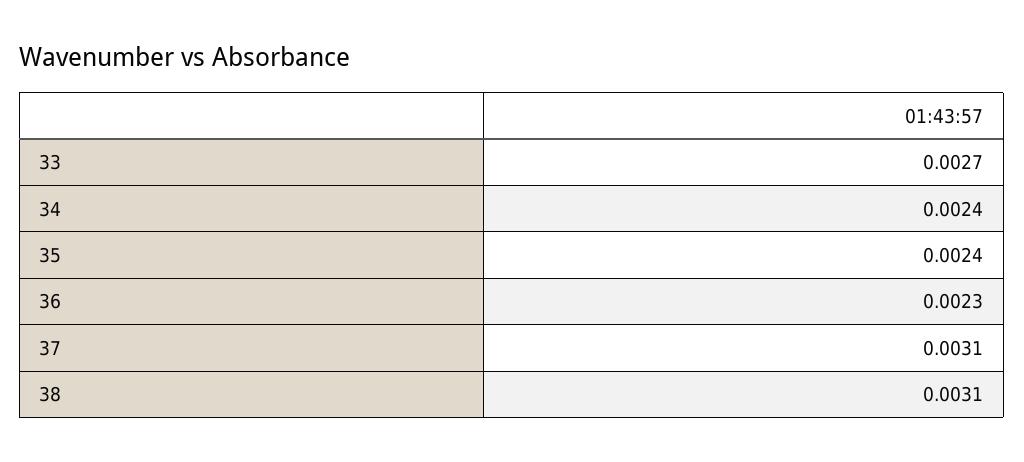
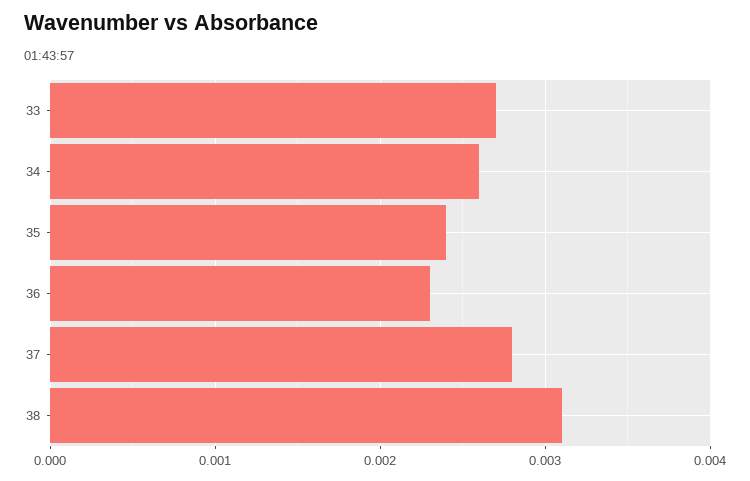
34: 0.0024 -> 0.0026
37: 0.0031 -> 0.0028

